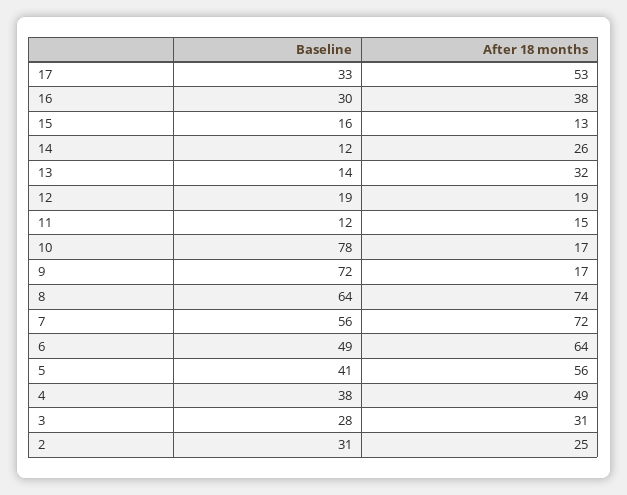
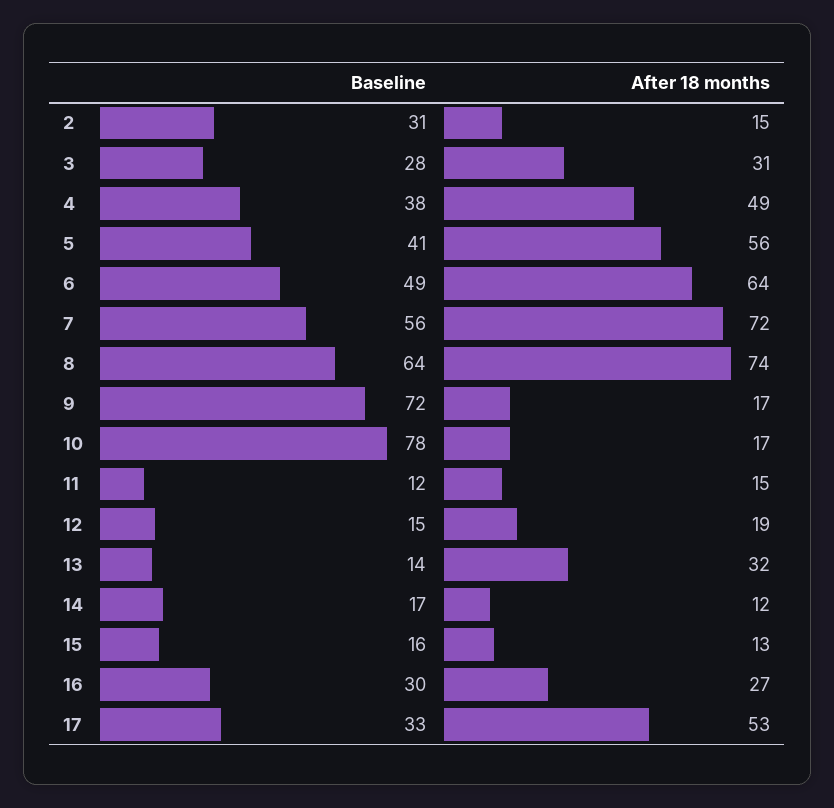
After 18 months, 16: 38 -> 27
Baseline, 14: 12 -> 17
After 18 months, 14: 26 -> 12
Baseline, 12: 19 -> 15
After 18 months, 2: 25 -> 15

